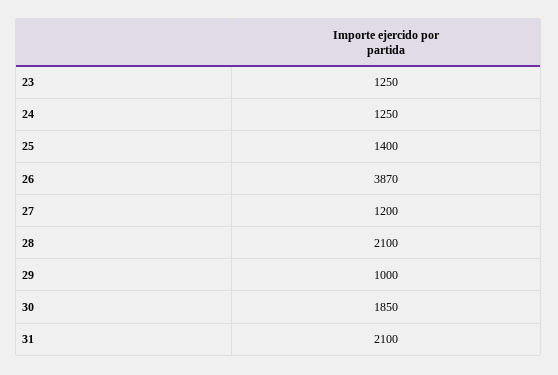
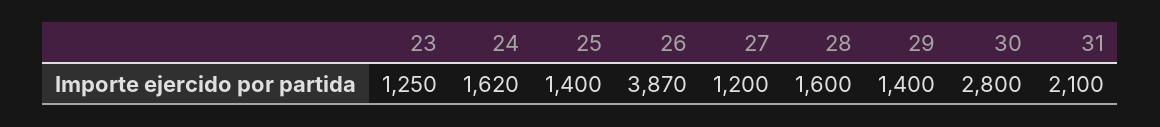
24: 1250 -> 1620
28: 2100 -> 1600
29: 1000 -> 1400
30: 1850 -> 2800

